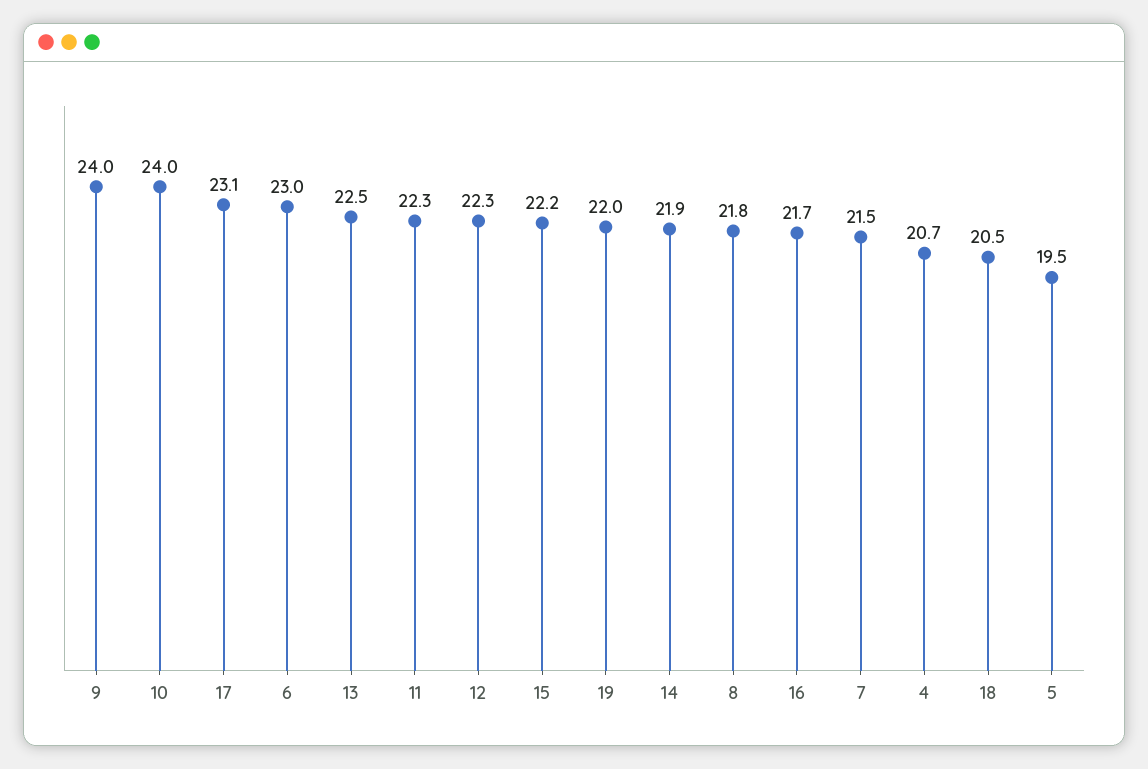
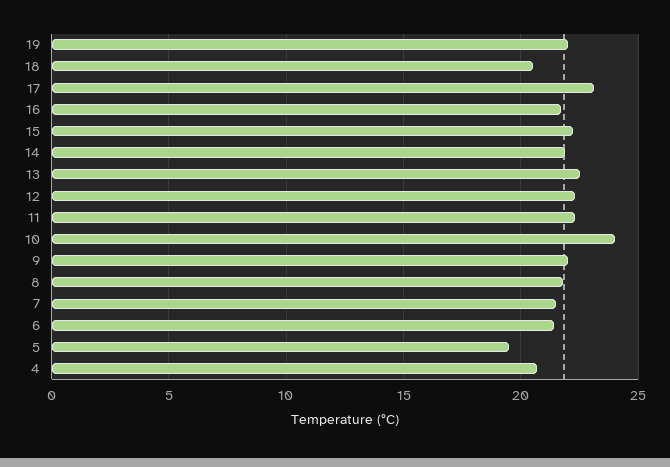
9: 24 -> 22
6: 23 -> 21.5

